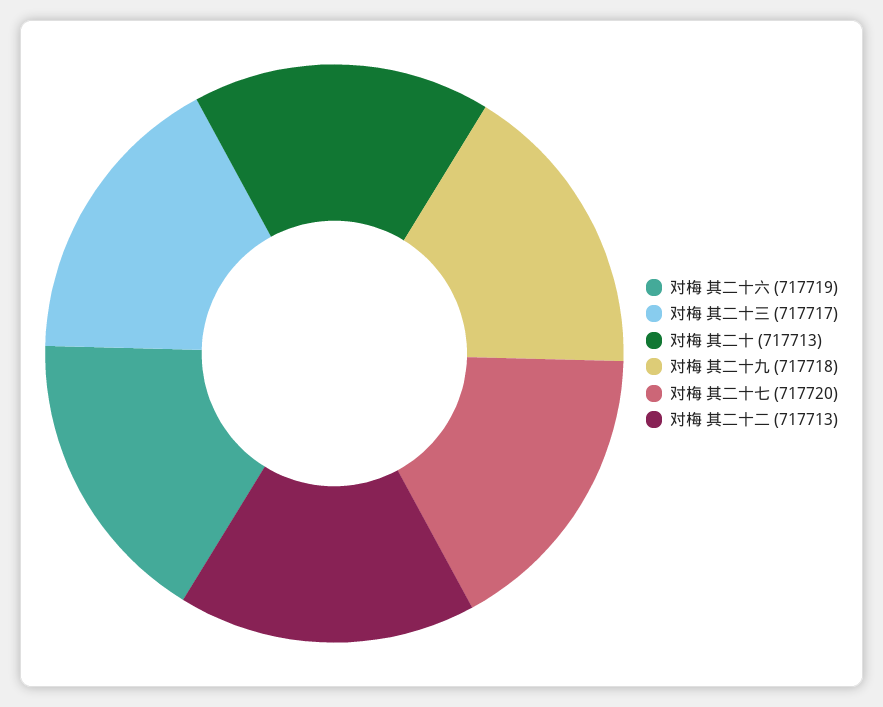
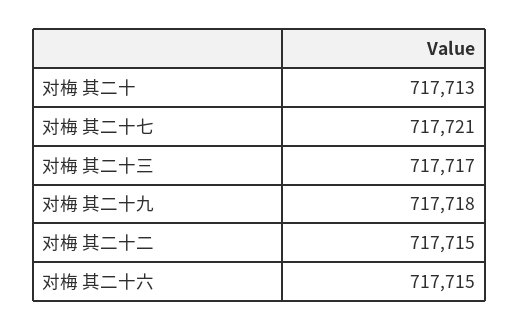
对梅 其二十六: 717719 -> 717715
对梅 其二十七: 717720 -> 717721
对梅 其二十二: 717713 -> 717715

